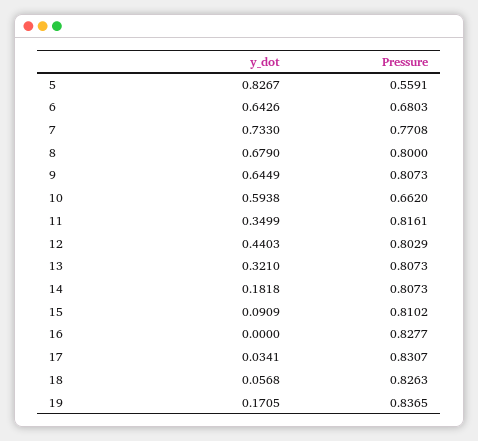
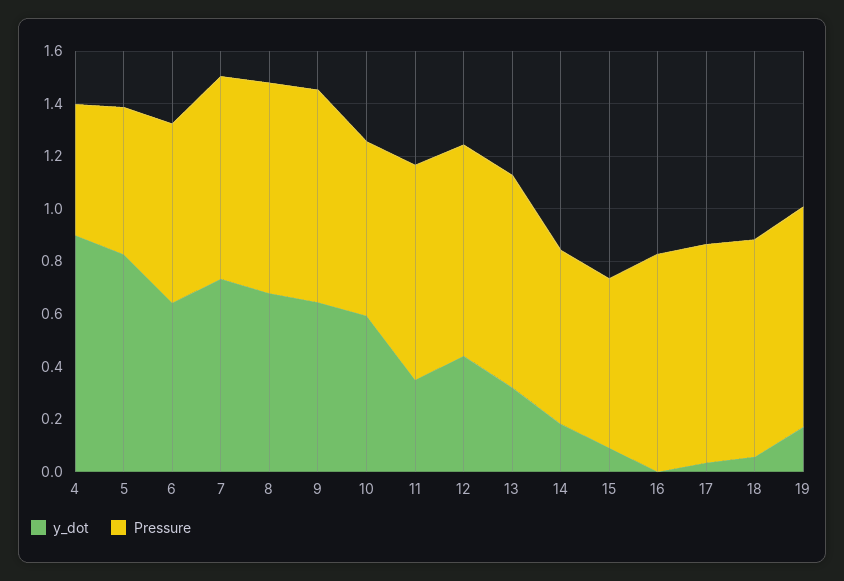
Pressure, 14: 0.8073 -> 0.65
Pressure, 15: 0.8102 -> 0.65
y_dot, 4: none -> 0.9
Pressure, 4: none -> 0.5

